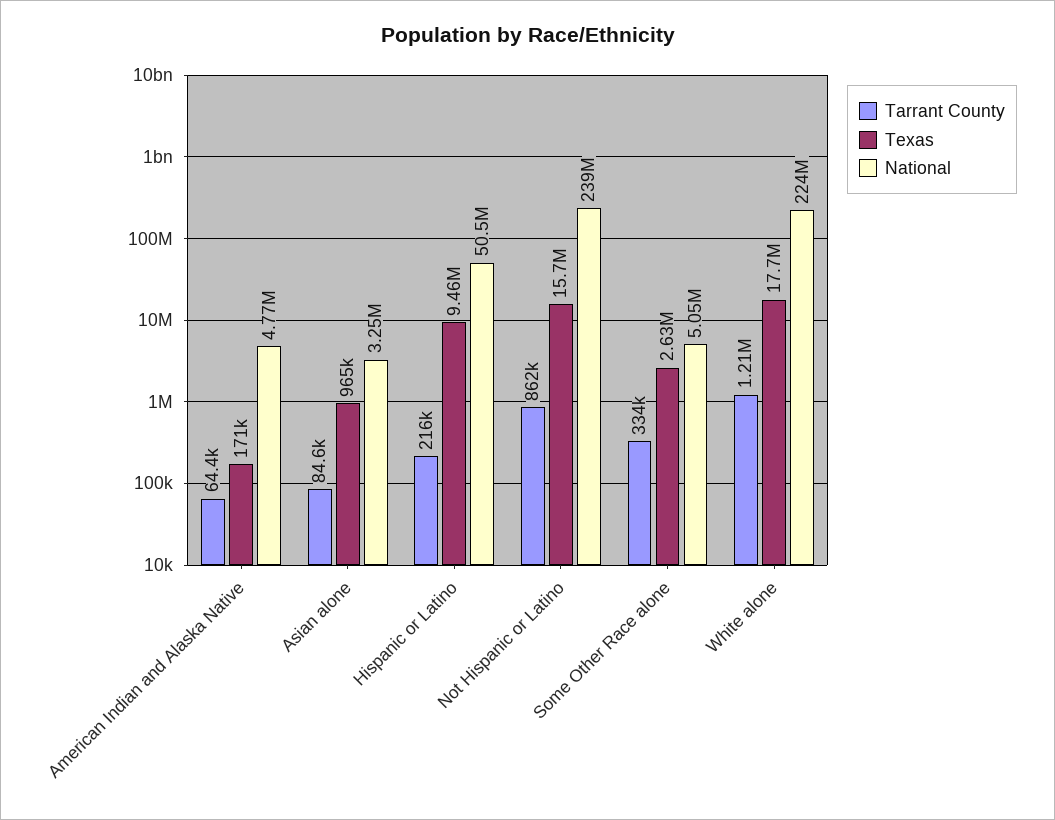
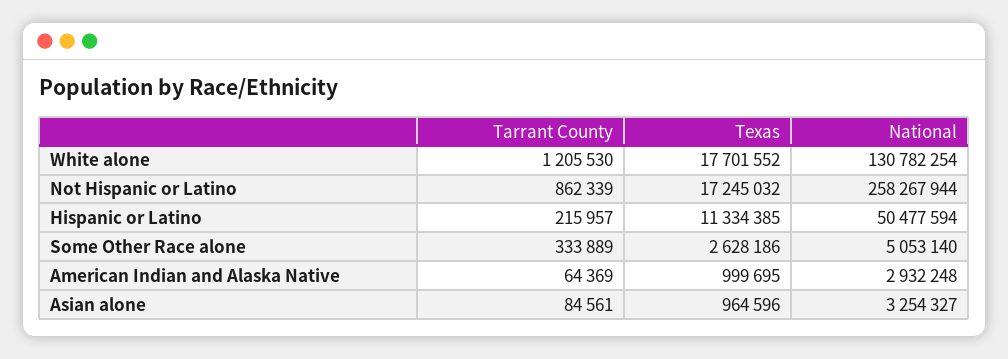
Texas, American Indian and Alaska Native: 171000 -> 999695
National, American Indian and Alaska Native: 4770000 -> 2932248
Texas, Hispanic or Latino: 9460000 -> 11334385
Texas, Not Hispanic or Latino: 15700000 -> 17245032
National, Not Hispanic or Latino: 239000000 -> 258267944
National, White alone: 224000000 -> 130782254

